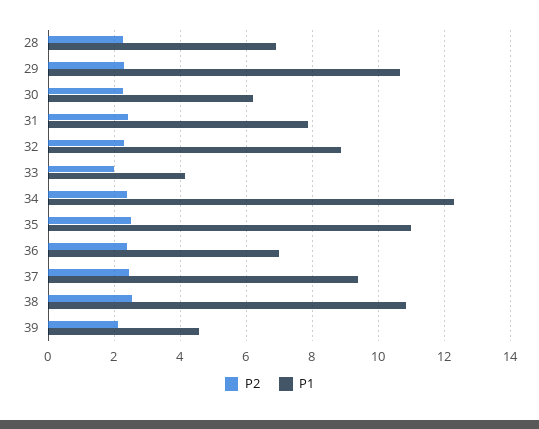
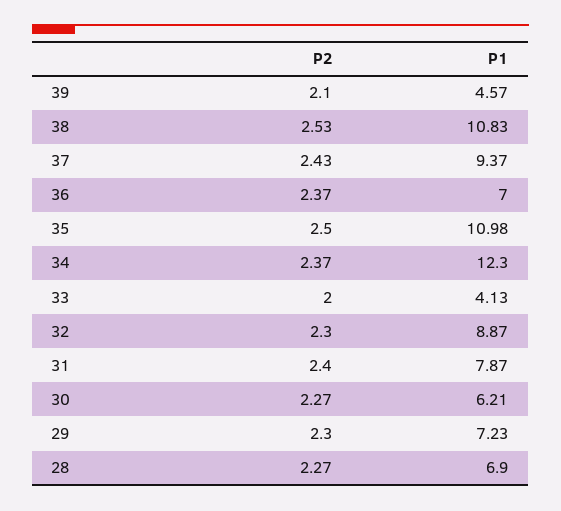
P1, 29: 10.6 -> 7.23

